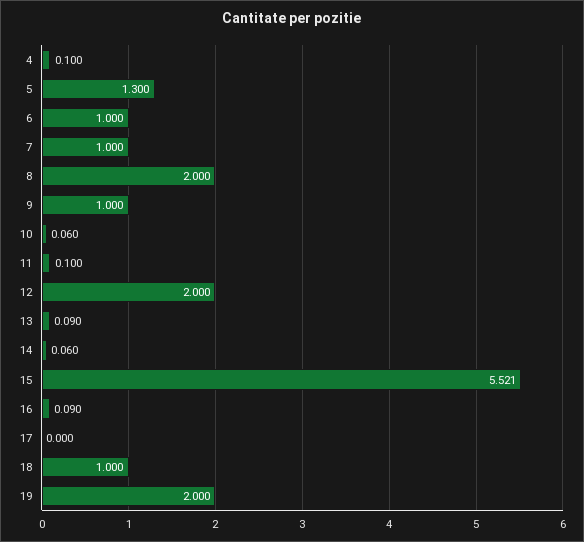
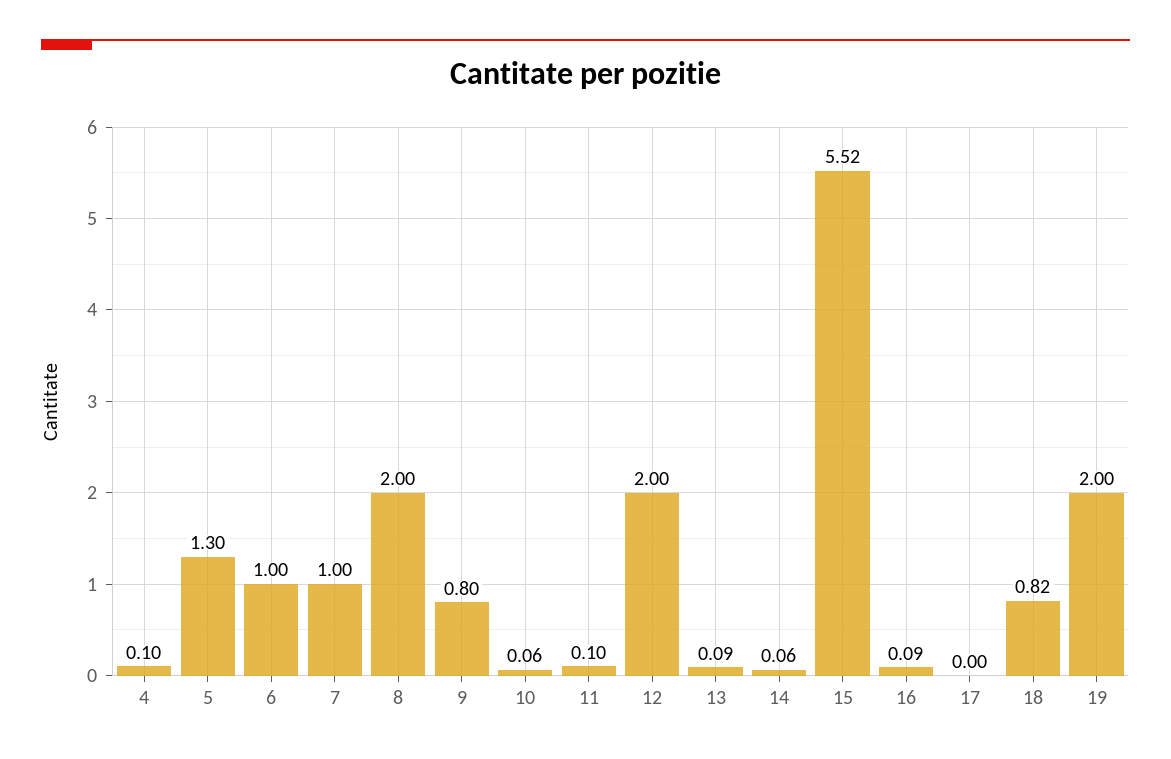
9: 1 -> 0.8
18: 1 -> 0.82

